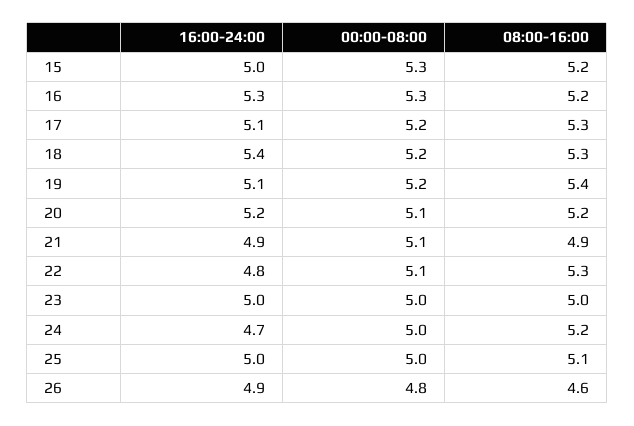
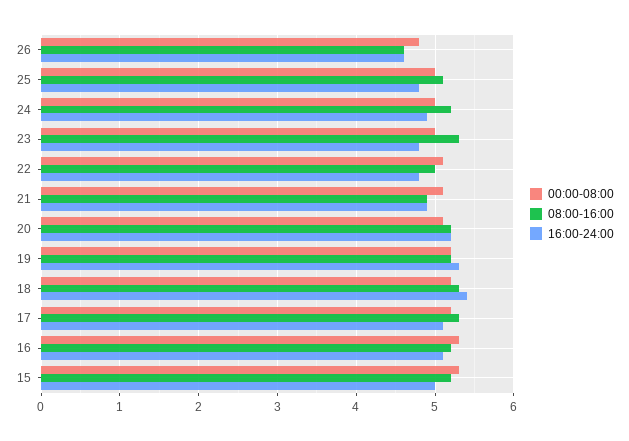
16:00-24:00, 16: 5.3 -> 5.1
16:00-24:00, 19: 5.1 -> 5.3
08:00-16:00, 19: 5.4 -> 5.2
08:00-16:00, 22: 5.3 -> 5
16:00-24:00, 23: 5 -> 4.8
08:00-16:00, 23: 5 -> 5.3
16:00-24:00, 24: 4.7 -> 4.9
16:00-24:00, 25: 5 -> 4.8
16:00-24:00, 26: 4.9 -> 4.6

